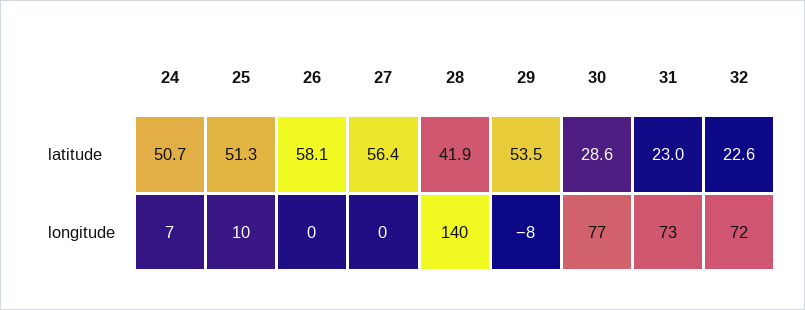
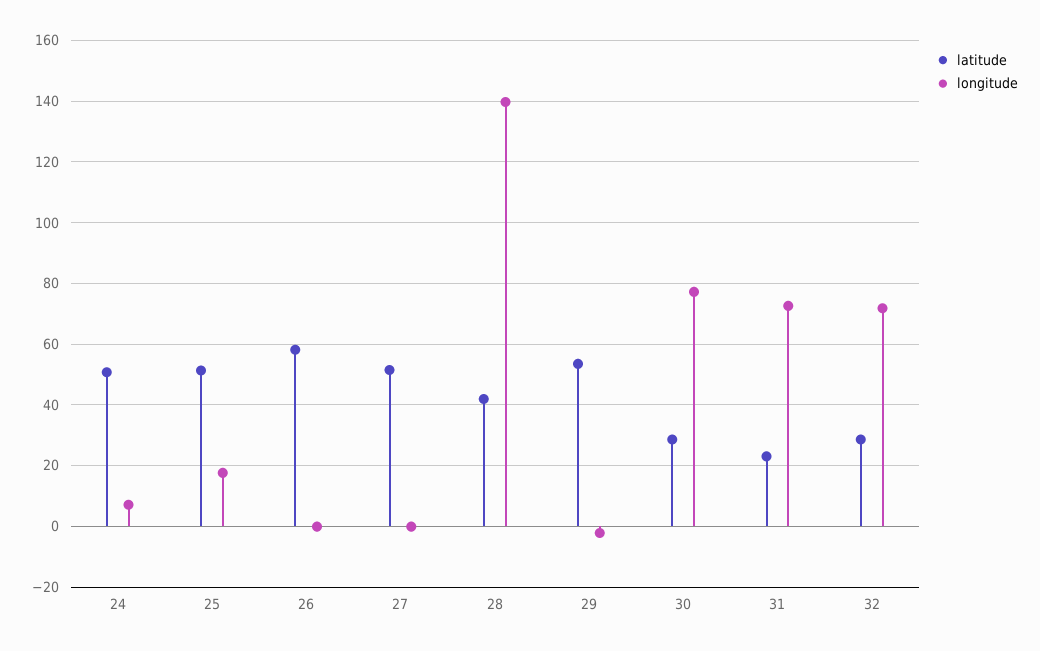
latitude, 27: 56.4 -> 52
latitude, 32: 22.6 -> 28
longitude, 25: 10 -> 18
longitude, 29: -8 -> -2

